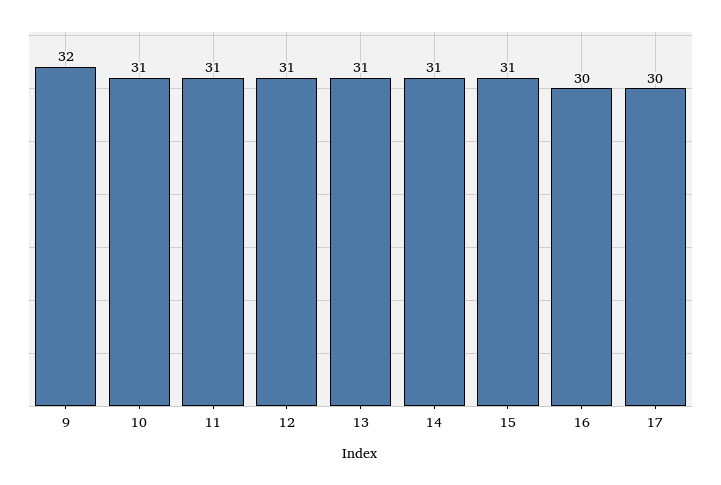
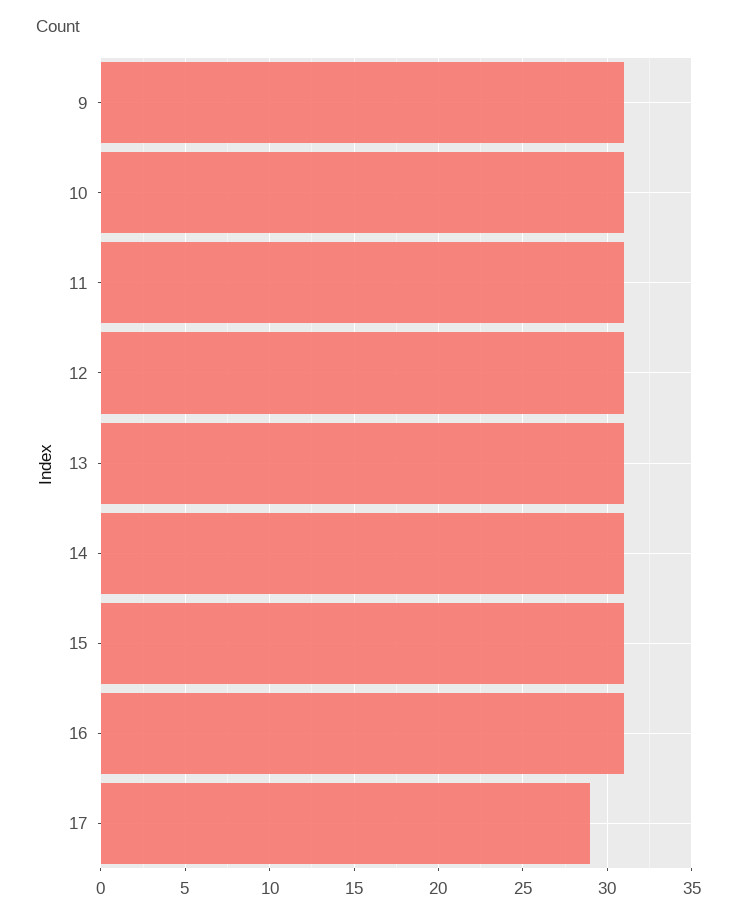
9: 32 -> 31
16: 30 -> 31
17: 30 -> 29

